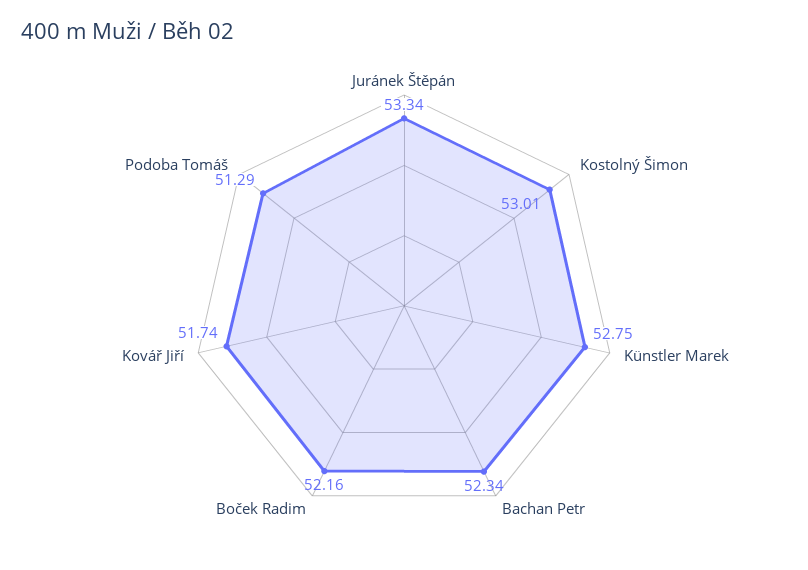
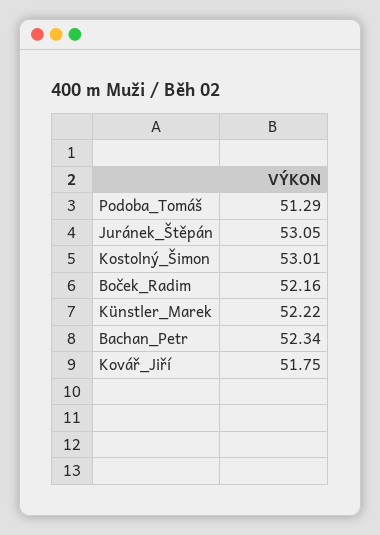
Juránek Štěpán: 53.34 -> 53.05
Künstler Marek: 52.75 -> 52.22
Kovář Jiří: 51.74 -> 51.75

